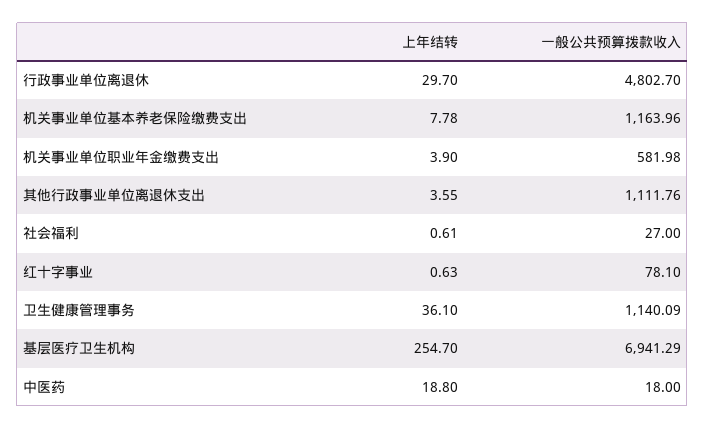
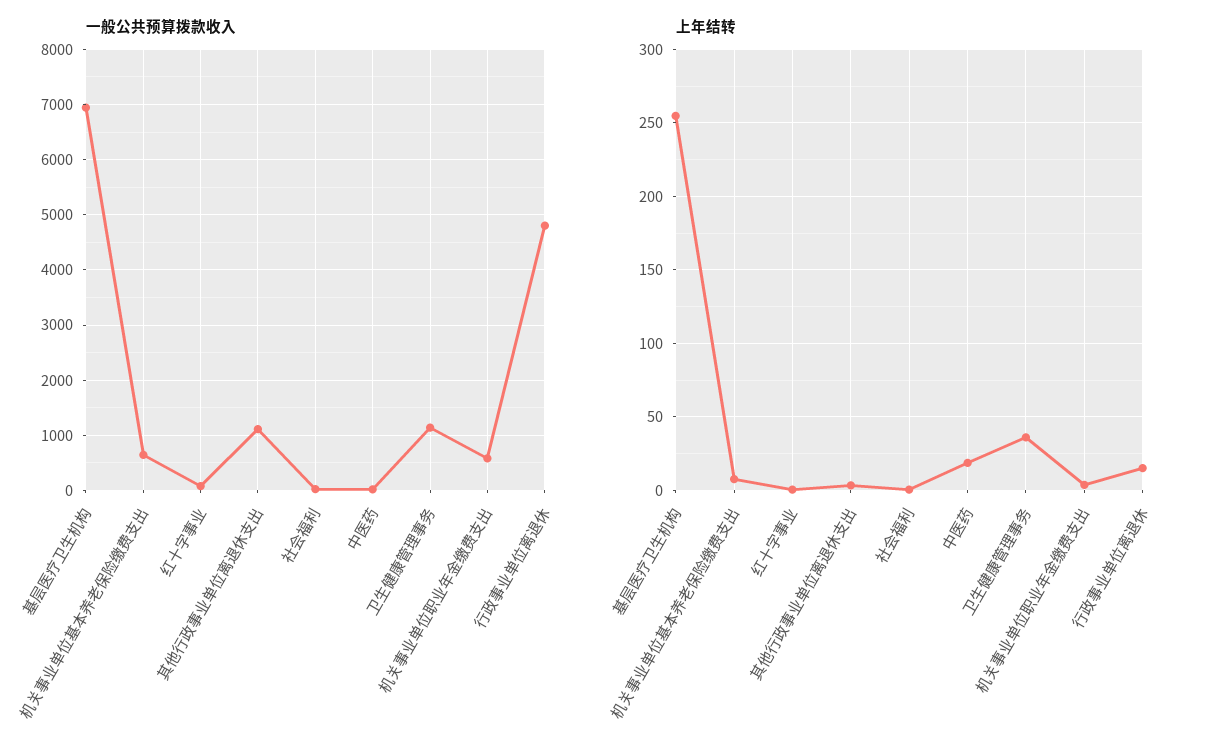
上年结转, 行政事业单位离退休: 29.7 -> 15
一般公共预算拨款收入, 机关事业单位基本养老保险缴费支出: 1163.96 -> 600

